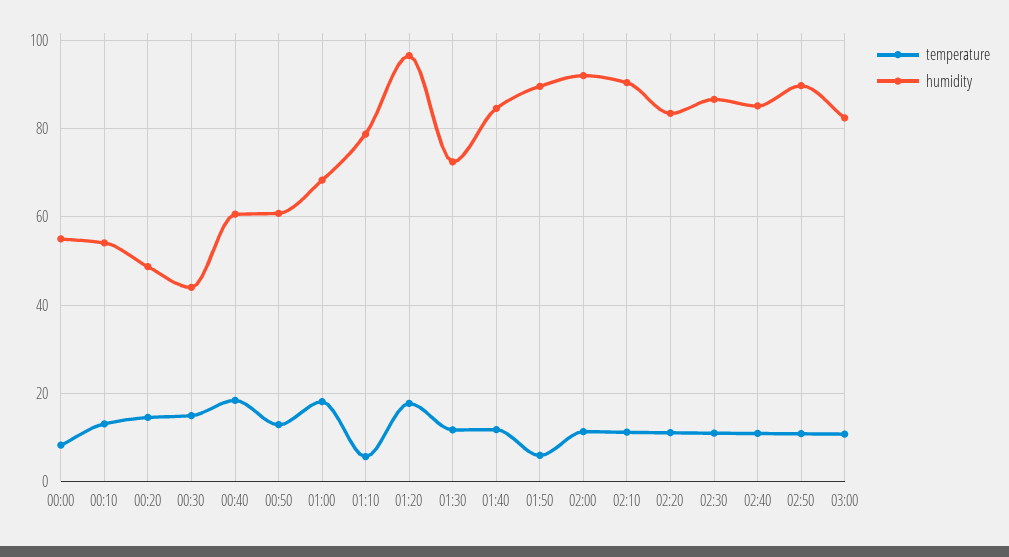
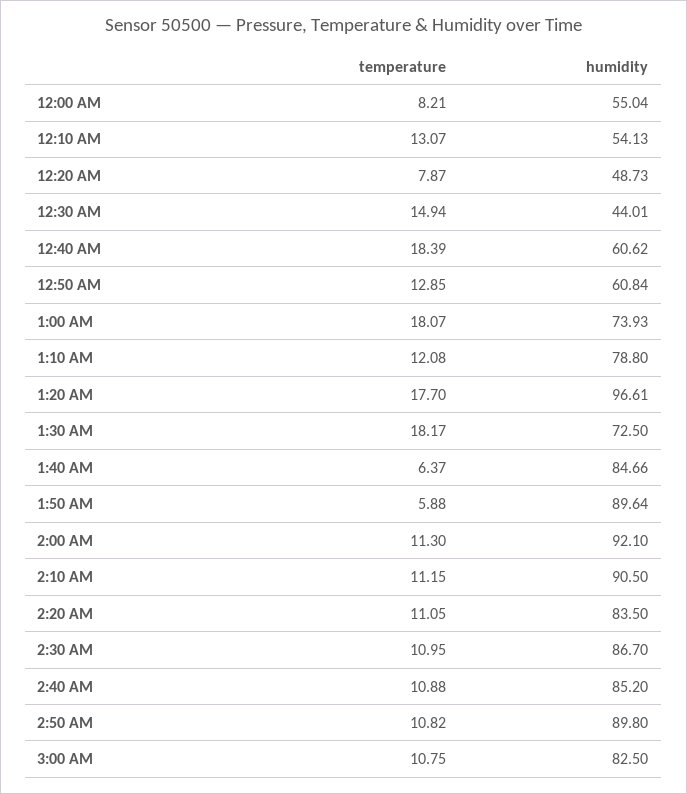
temperature, 00:20: 14 -> 7.87
humidity, 01:00: 68 -> 73.93
temperature, 01:10: 6 -> 12.08
temperature, 01:30: 12 -> 18.17
temperature, 01:40: 12 -> 6.37

